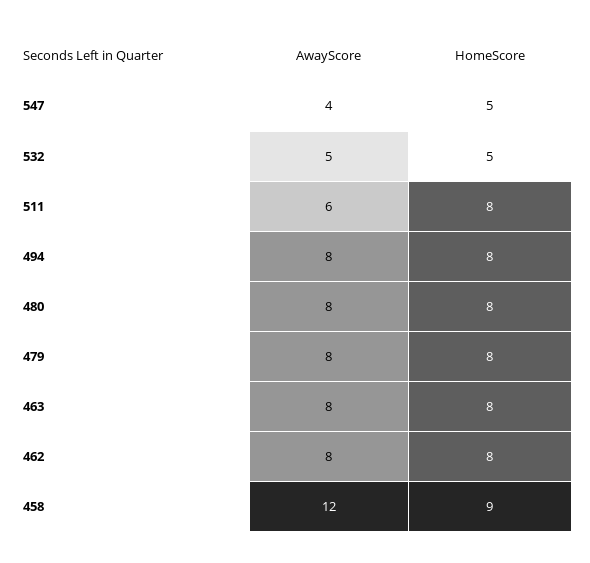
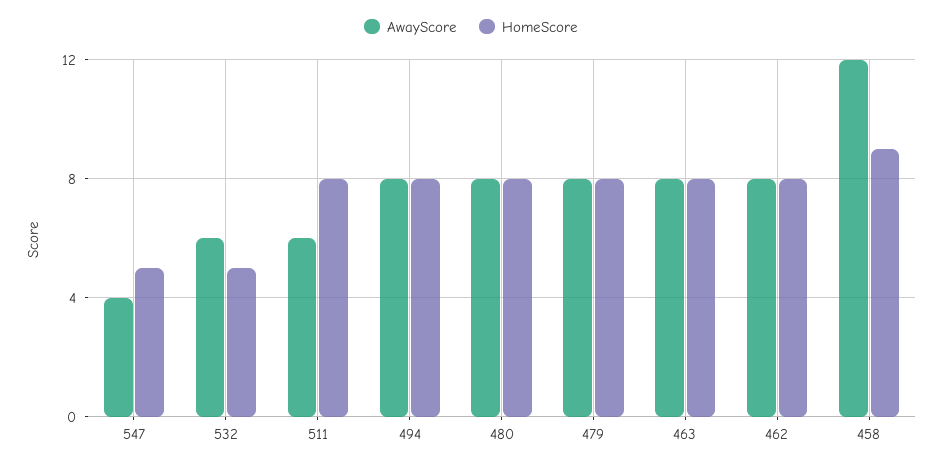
AwayScore, 532: 5 -> 6

